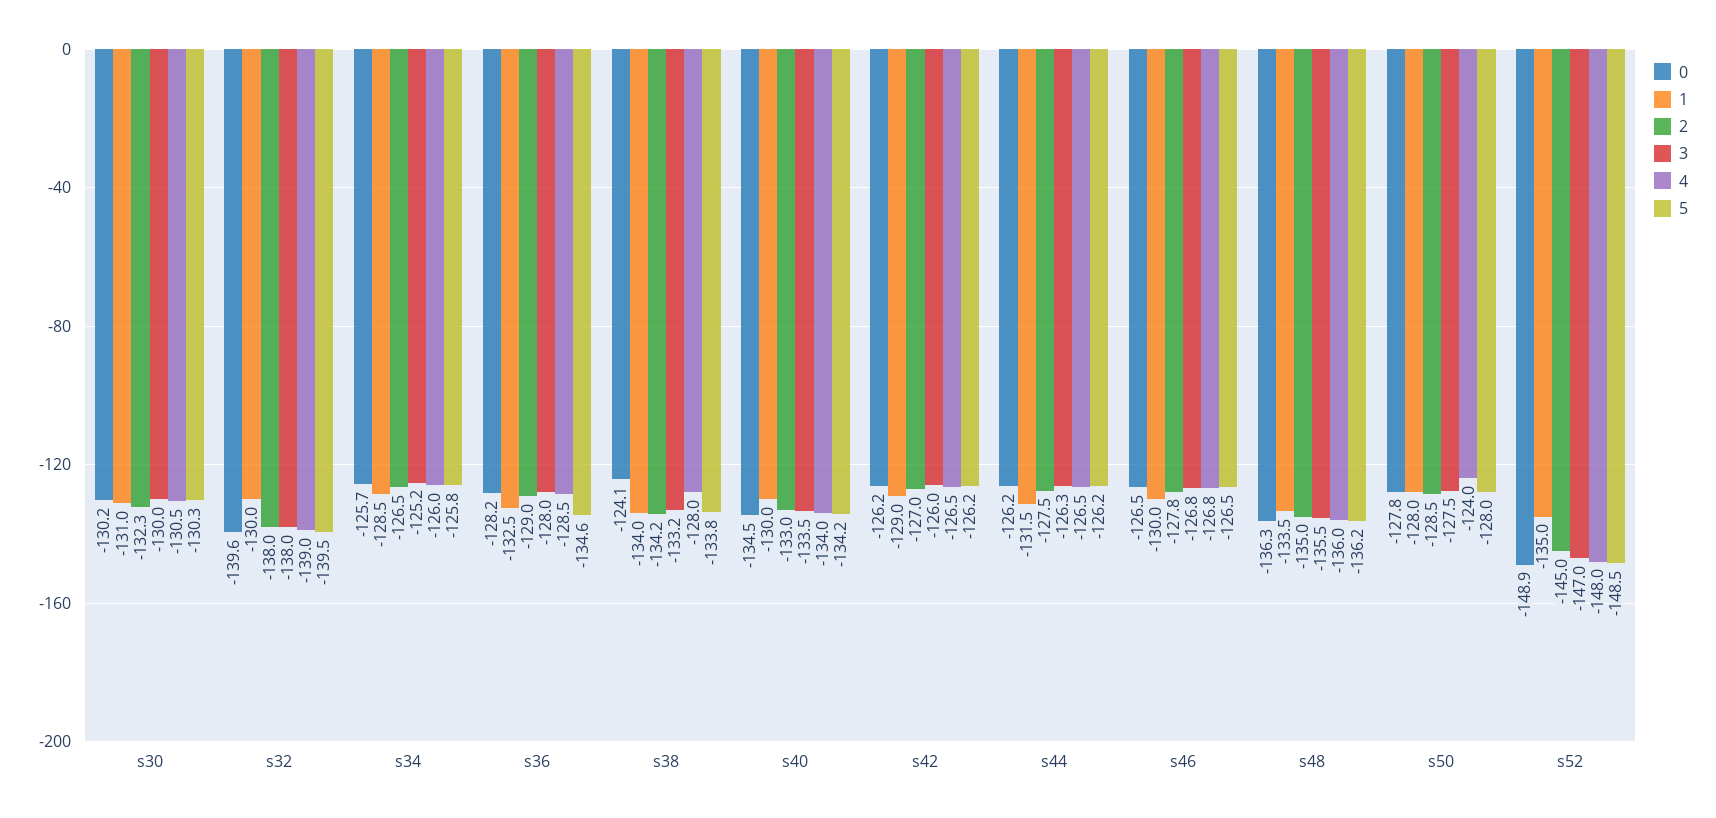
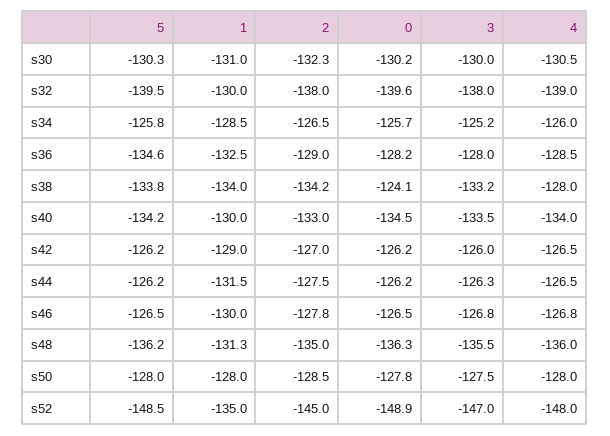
1, s48: -133.5 -> -131.3
4, s50: -124 -> -128

